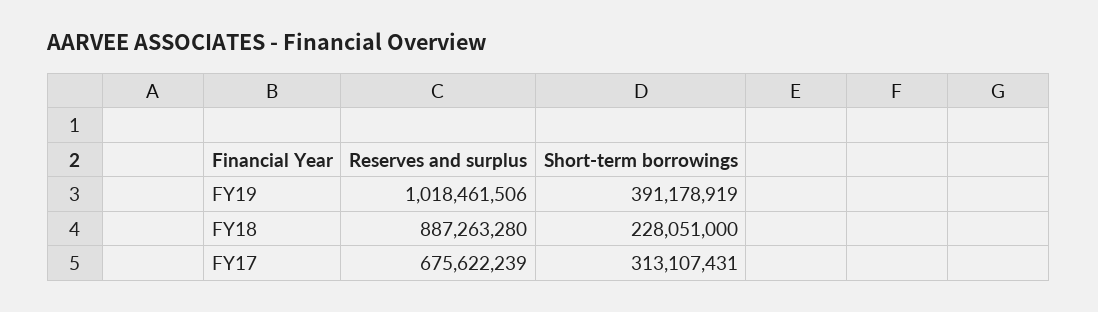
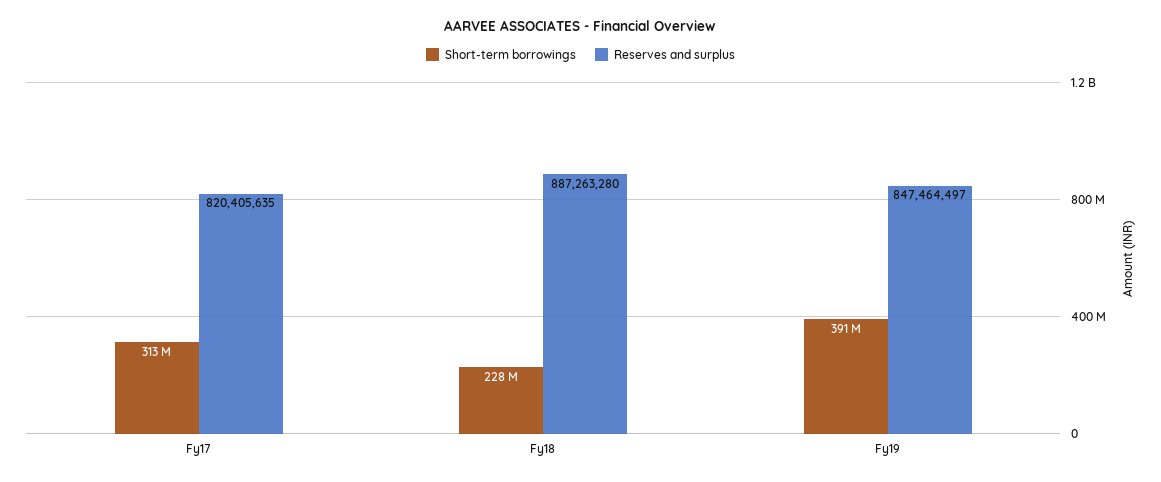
Reserves and surplus, FY19: 1018461506 -> 847464497
Reserves and surplus, FY17: 675622239 -> 820405635

